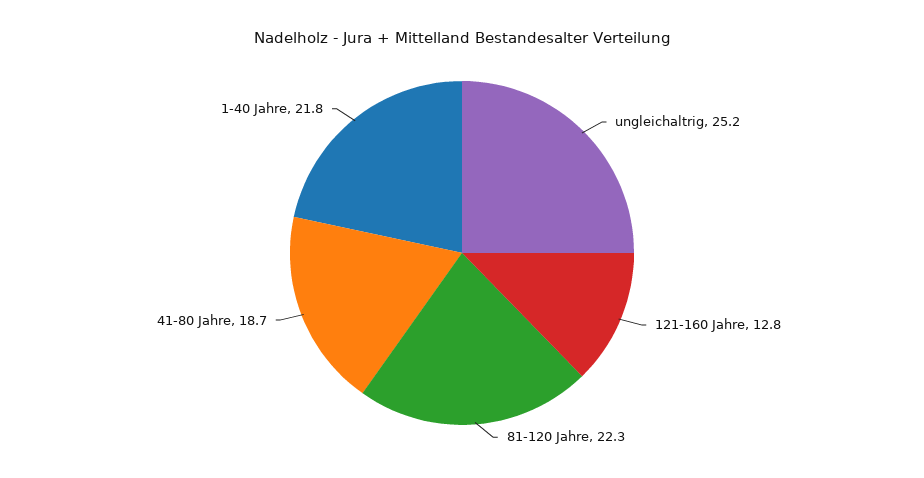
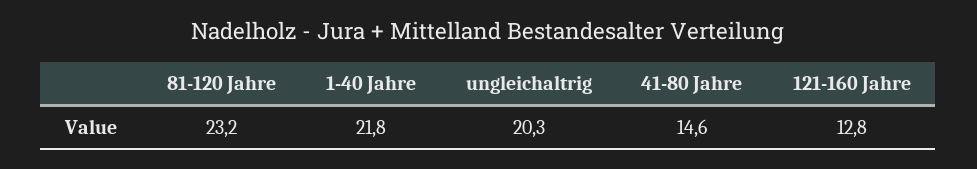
ungleichaltrig: 25.2 -> 20.3
81-120 Jahre: 22.3 -> 23.2
41-80 Jahre: 18.7 -> 14.6

